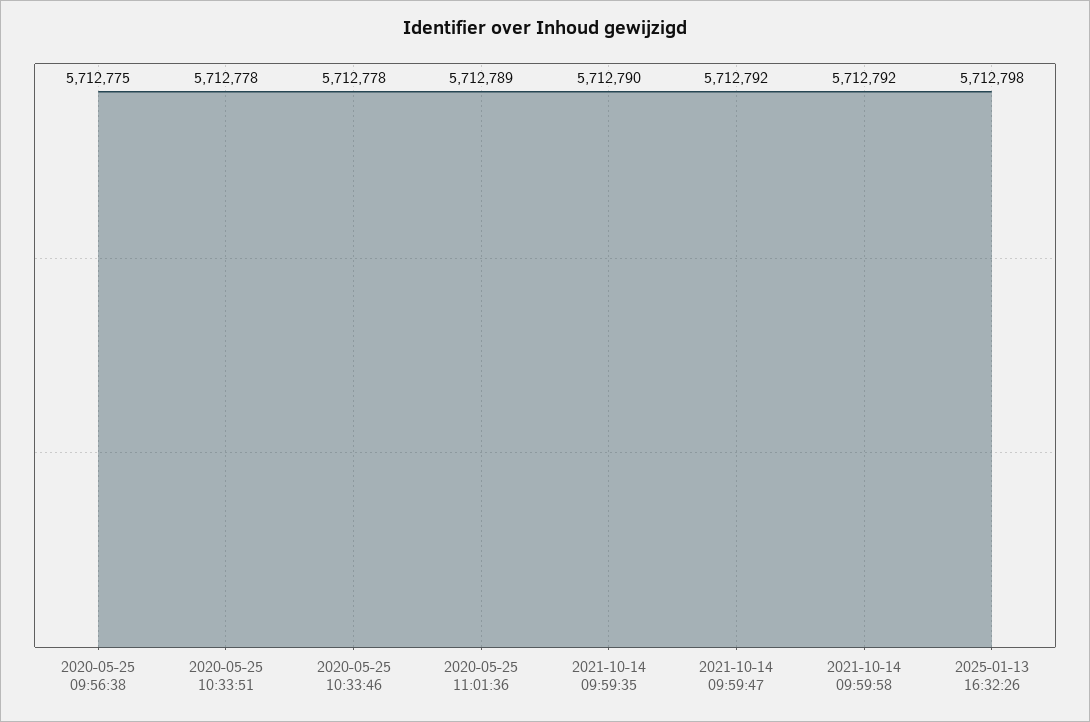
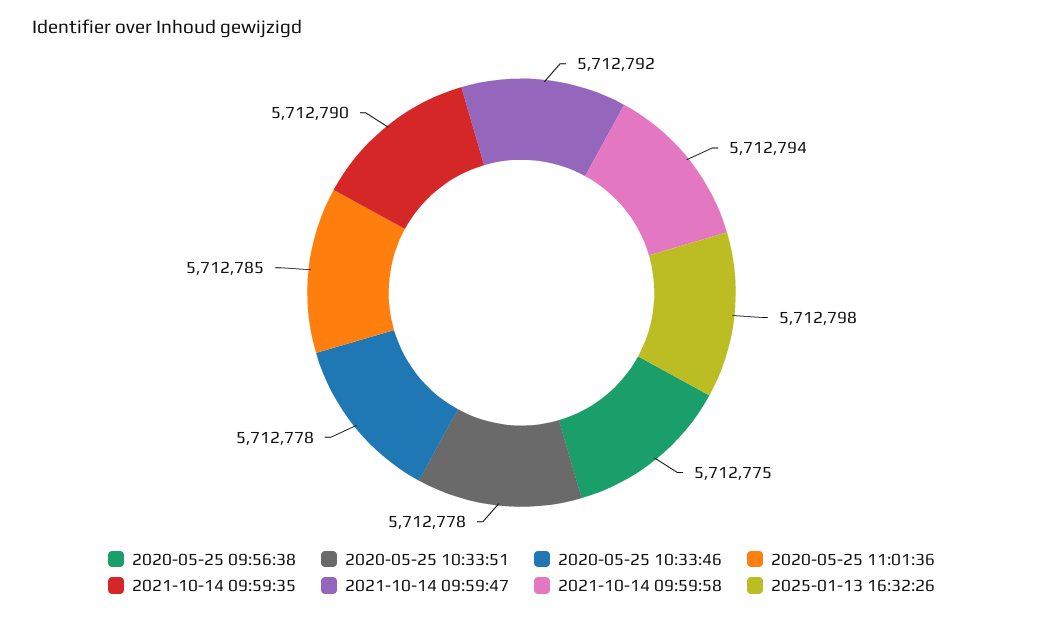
2020-05-25 11:01:36: 5712789 -> 5712785
2021-10-14 09:59:58: 5712792 -> 5712794

